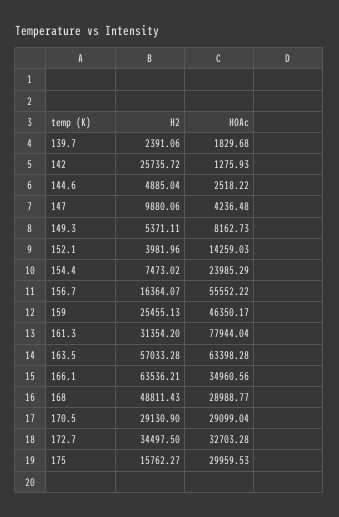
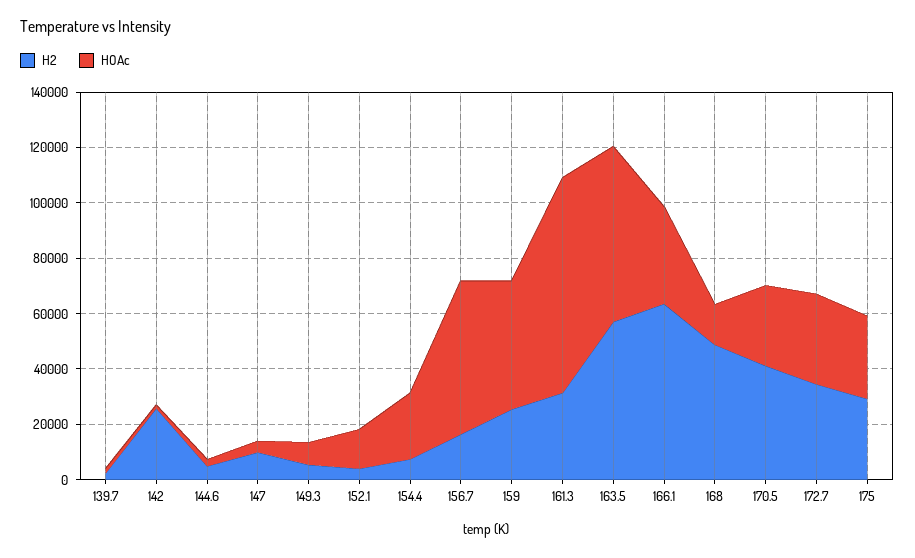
HOAc, 168: 28988.77 -> 15000
H2, 170.5: 29130.9 -> 40000
H2, 175: 15762.27 -> 30000

